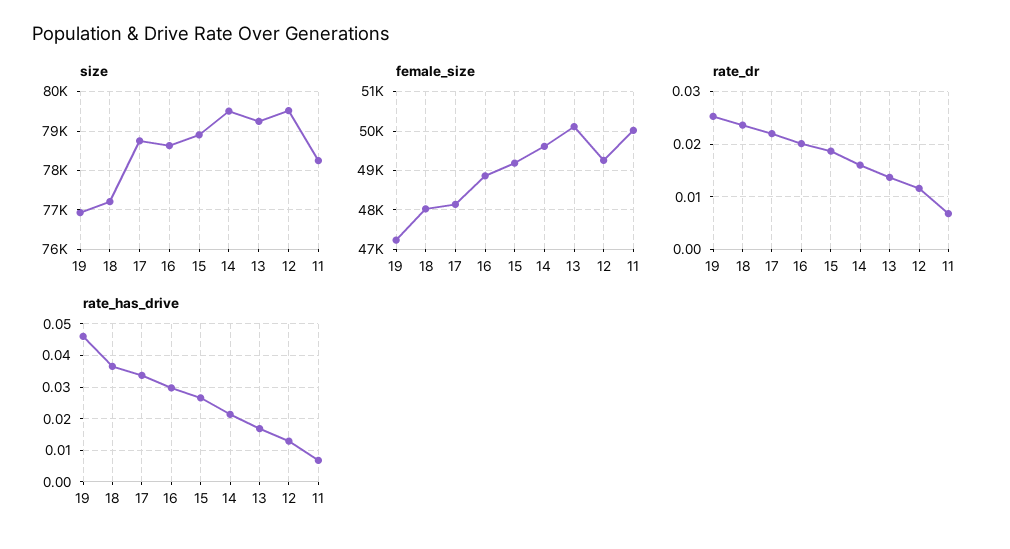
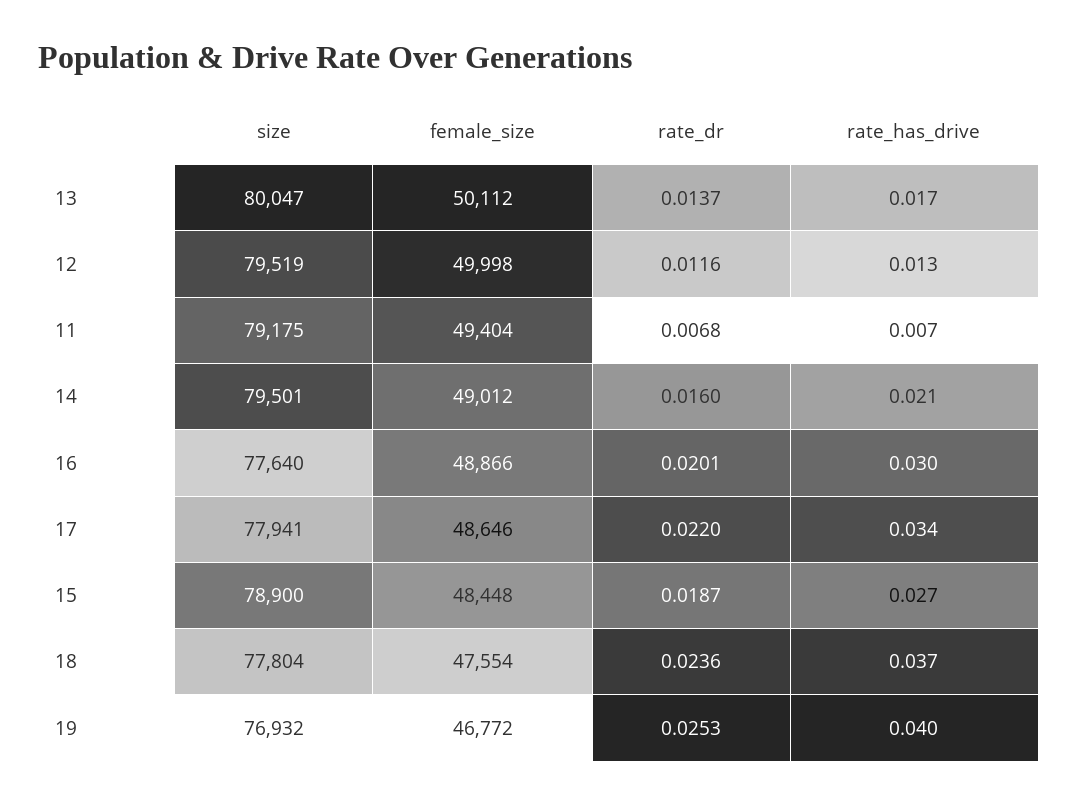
size, 18: 77200 -> 77804
size, 17: 78800 -> 77941
size, 16: 78600 -> 77640
size, 13: 79200 -> 80047
size, 11: 78200 -> 79175
female_size, 19: 47200 -> 46772
female_size, 18: 48000 -> 47554
female_size, 17: 48200 -> 48646
female_size, 15: 49200 -> 48448
female_size, 14: 49600 -> 49012
female_size, 12: 49200 -> 49998
female_size, 11: 50000 -> 49404
rate_has_drive, 19: 0.046 -> 0.04

